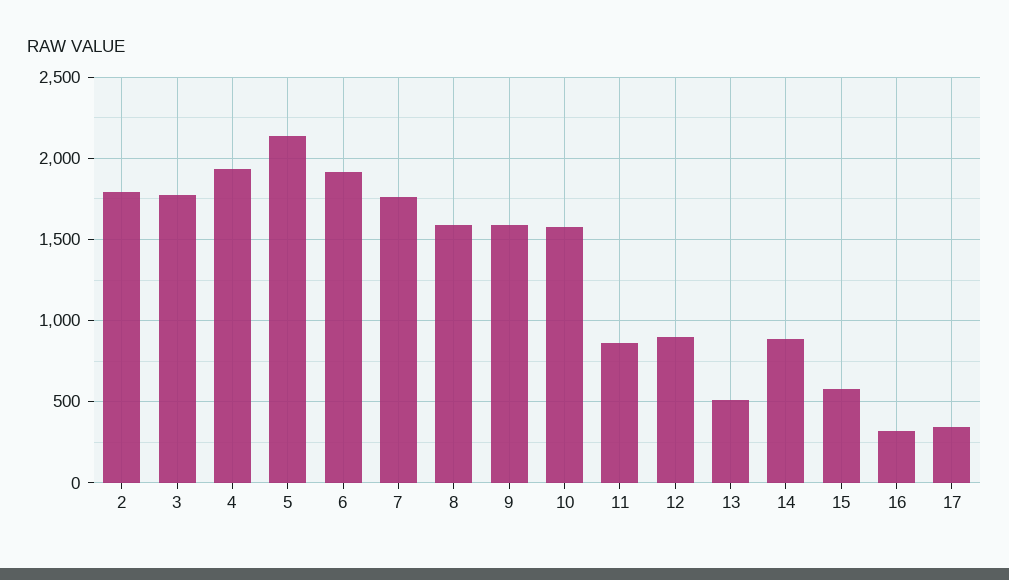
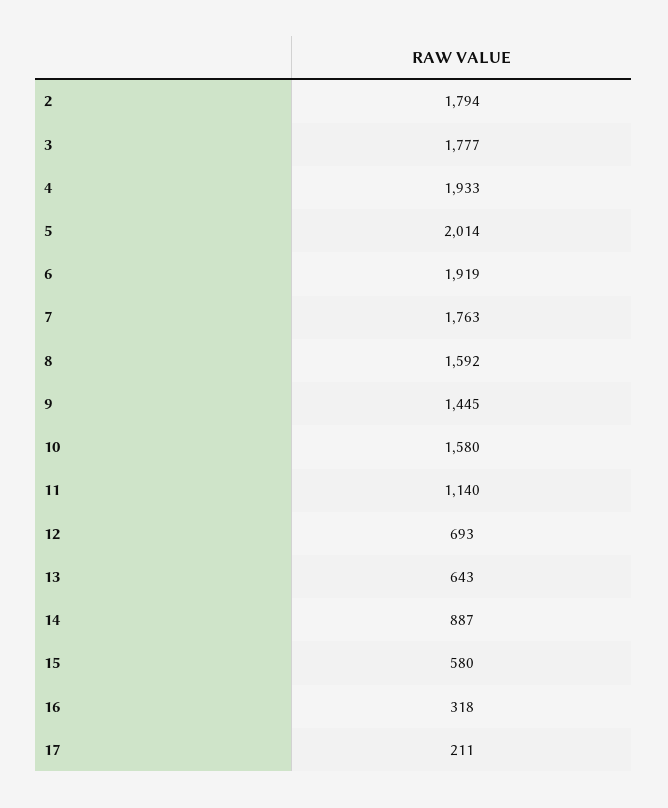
5: 2150 -> 2014
9: 1600 -> 1445
11: 850 -> 1140
12: 900 -> 693
13: 500 -> 643
17: 350 -> 211

